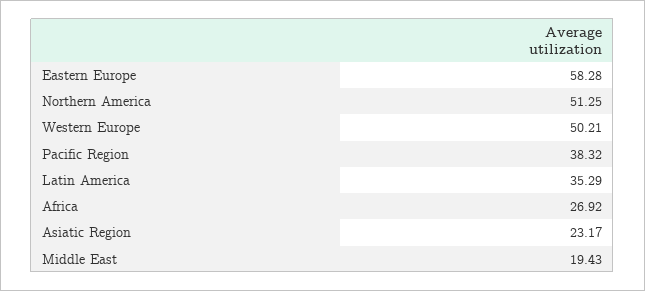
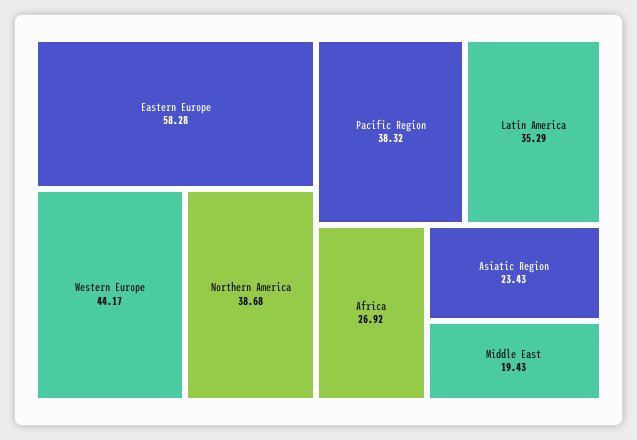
Northern America: 51.25 -> 38.68
Western Europe: 50.21 -> 44.17
Asiatic Region: 23.17 -> 23.43

